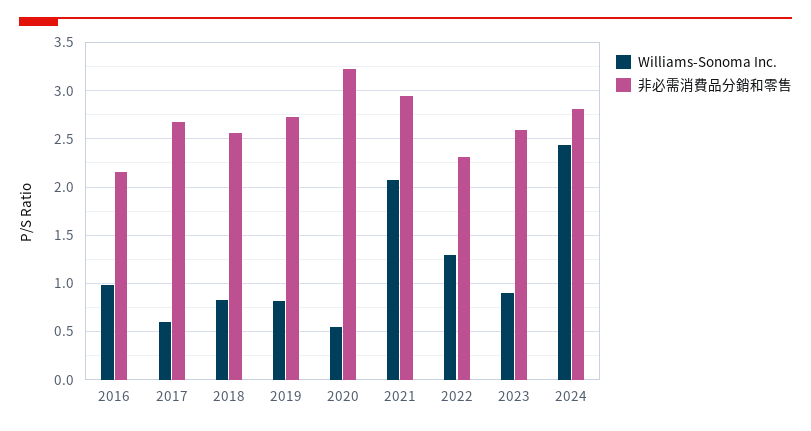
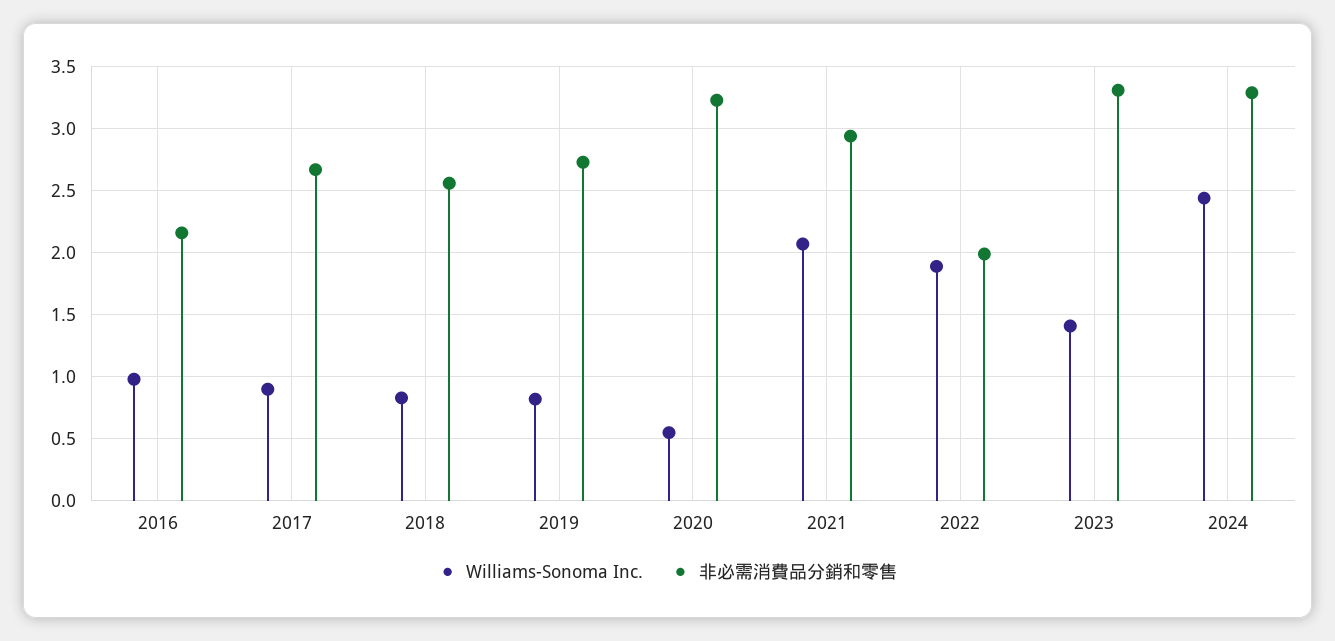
Williams-Sonoma Inc., 2017: 0.6 -> 0.9
Williams-Sonoma Inc., 2022: 1.3 -> 1.9
非必需消費品分銷和零售, 2022: 2.3 -> 2
Williams-Sonoma Inc., 2023: 0.9 -> 1.4
非必需消費品分銷和零售, 2023: 2.6 -> 3.3
非必需消費品分銷和零售, 2024: 2.8 -> 3.3

